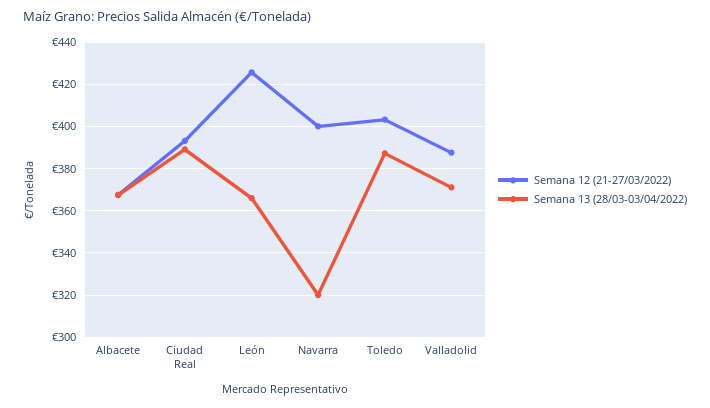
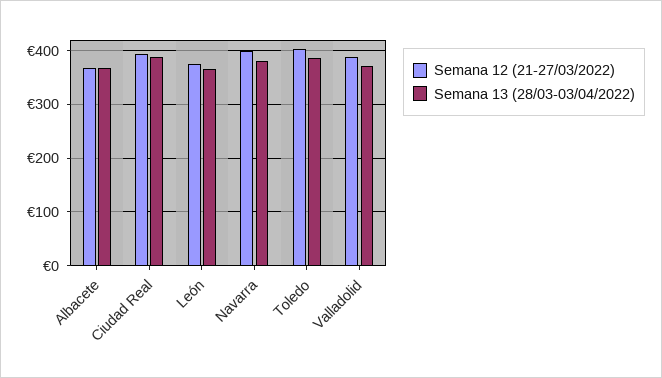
Semana 12 (21-27/03/2022), León: 425 -> 380
Semana 13 (28/03-03/04/2022), Navarra: 320 -> 380

